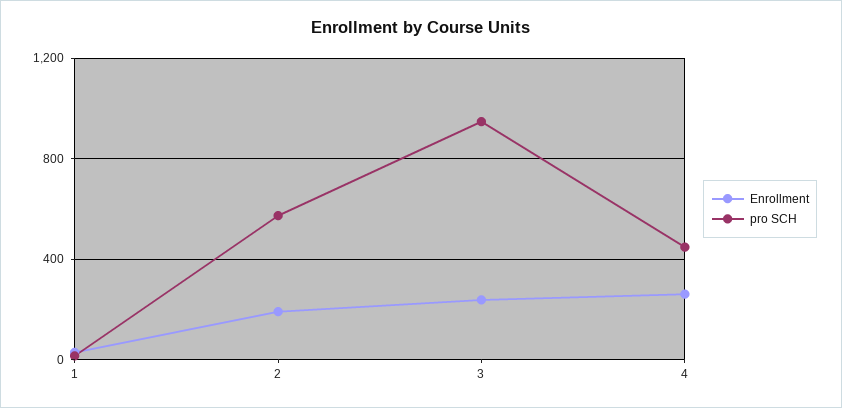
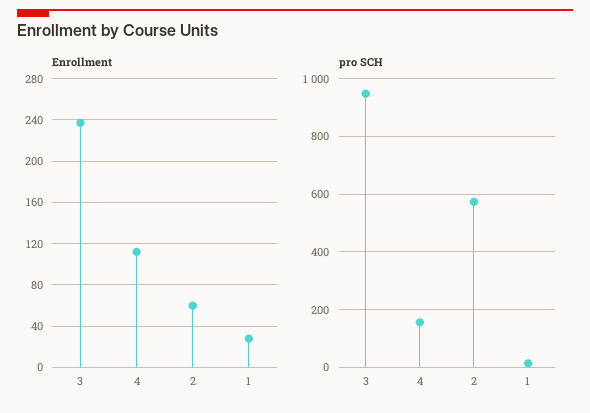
Enrollment, 2: 200 -> 60
Enrollment, 4: 250 -> 110
pro SCH, 4: 450 -> 150

